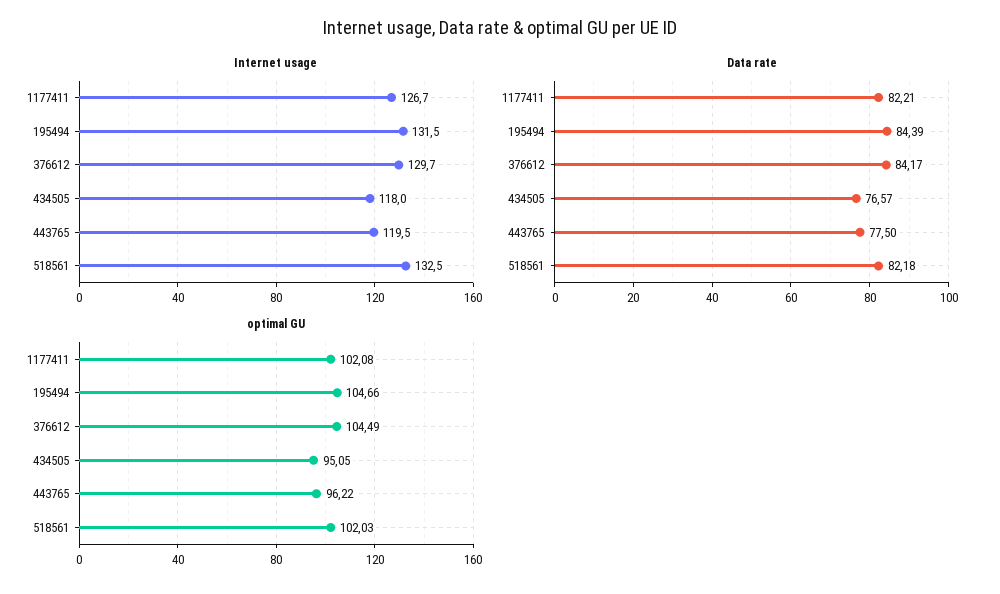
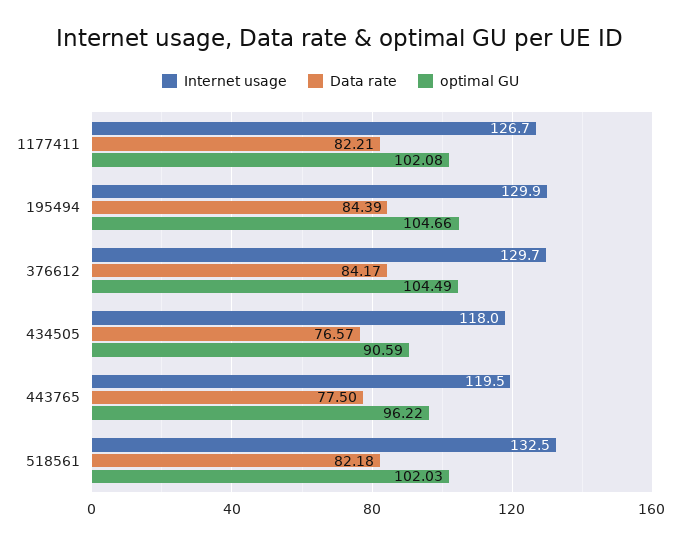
Internet usage, 195494: 131.5 -> 129.9
optimal GU, 434505: 95.05 -> 90.59

